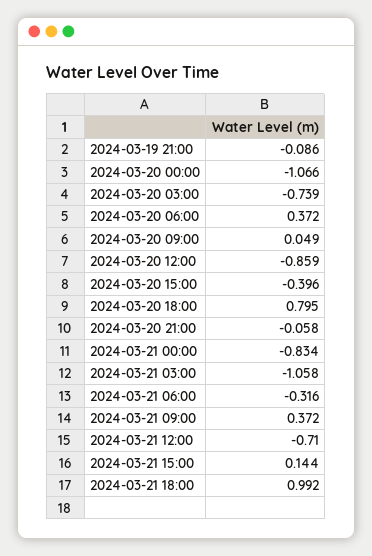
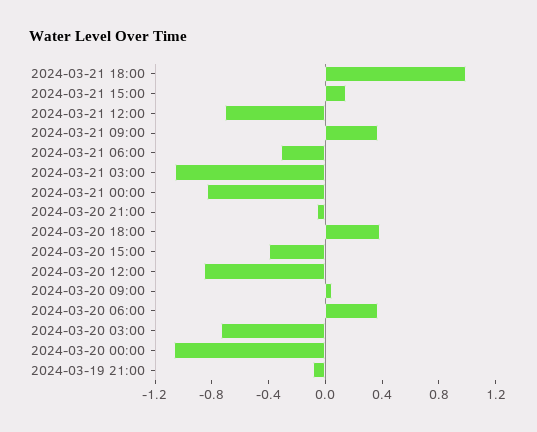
2024-03-20 18:00: 0.795 -> 0.4

